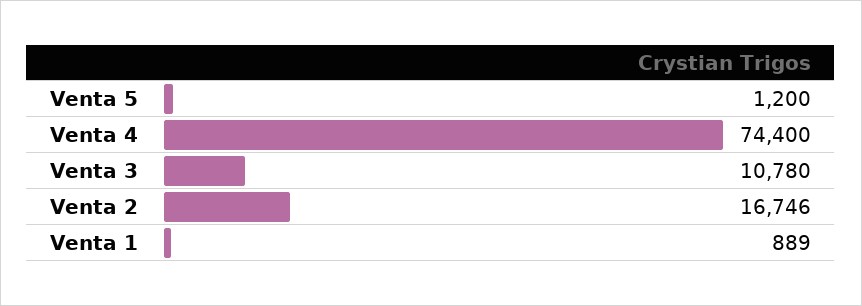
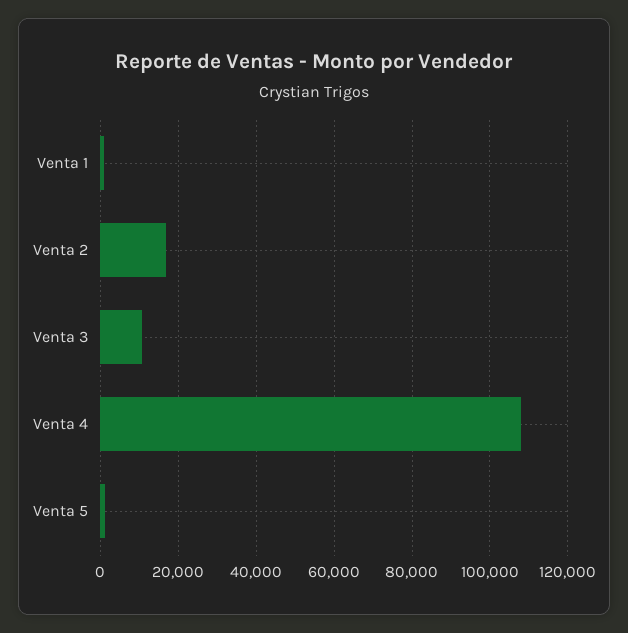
Venta 4: 74400 -> 108000

